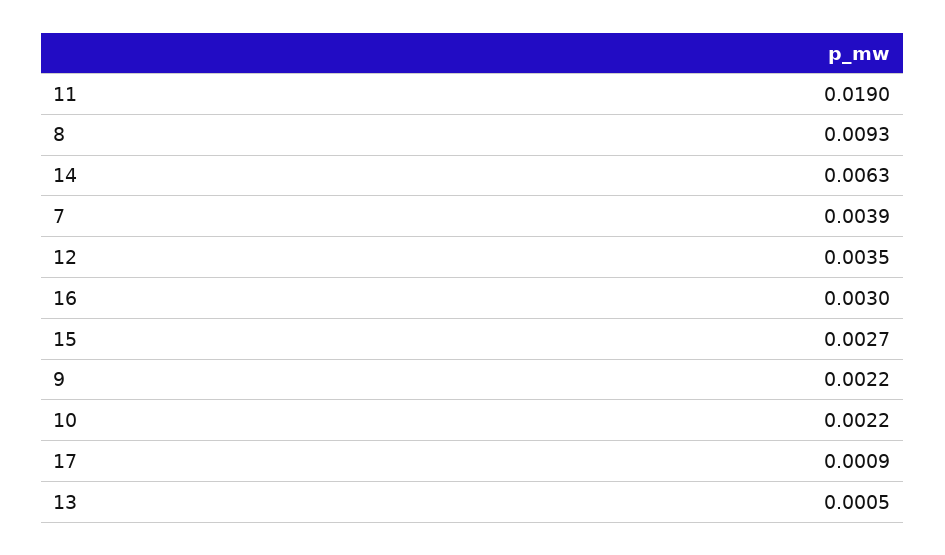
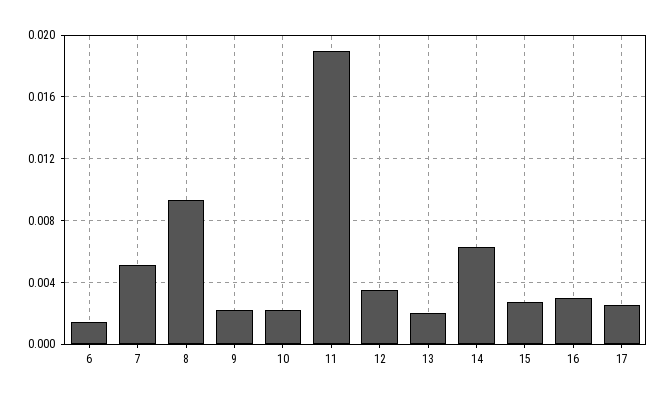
7: 0.0039 -> 0.005
17: 0.0009 -> 0.0025
13: 0.0005 -> 0.002
6: none -> 0.0015

